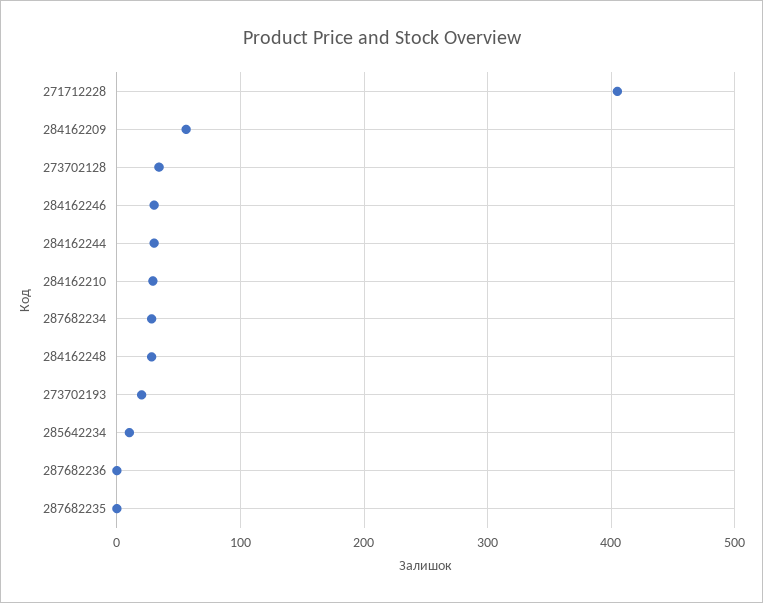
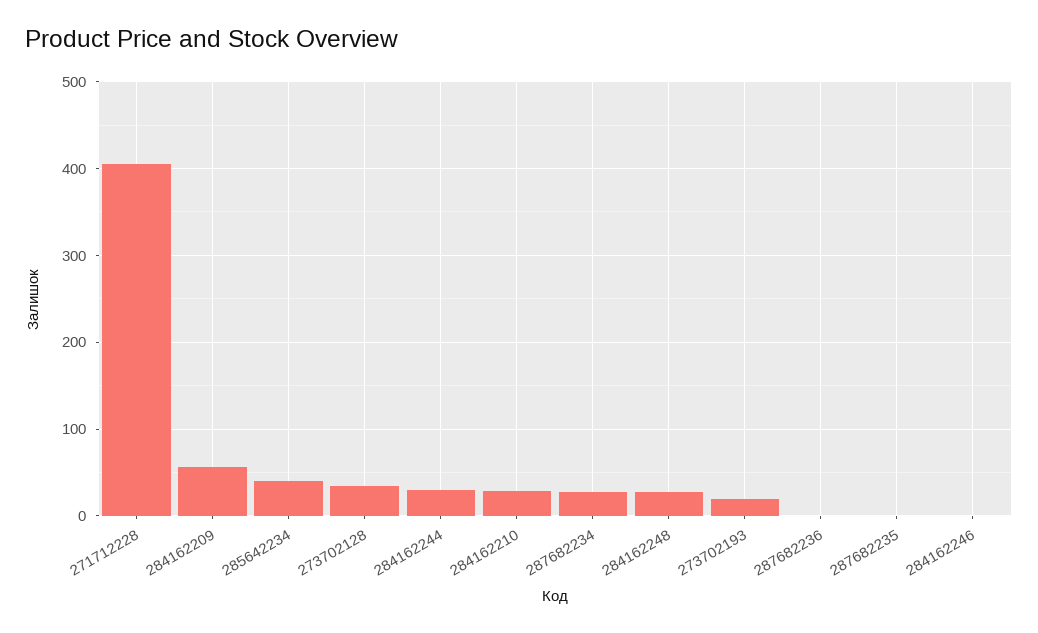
284162246: 30 -> 0
285642234: 10 -> 40

